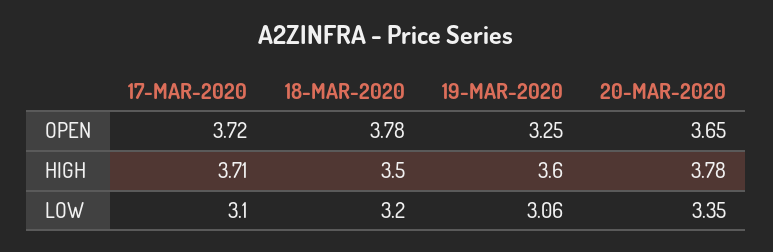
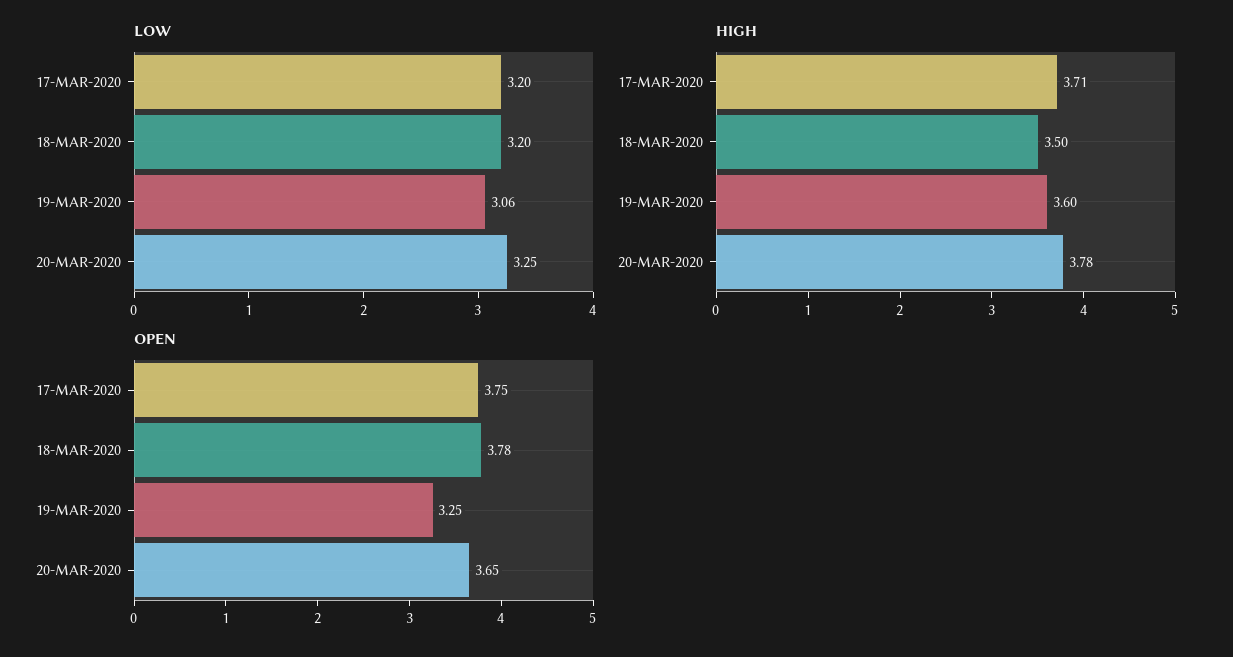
OPEN, 17-MAR-2020: 3.72 -> 3.75
LOW, 17-MAR-2020: 3.1 -> 3.2
LOW, 20-MAR-2020: 3.35 -> 3.25

